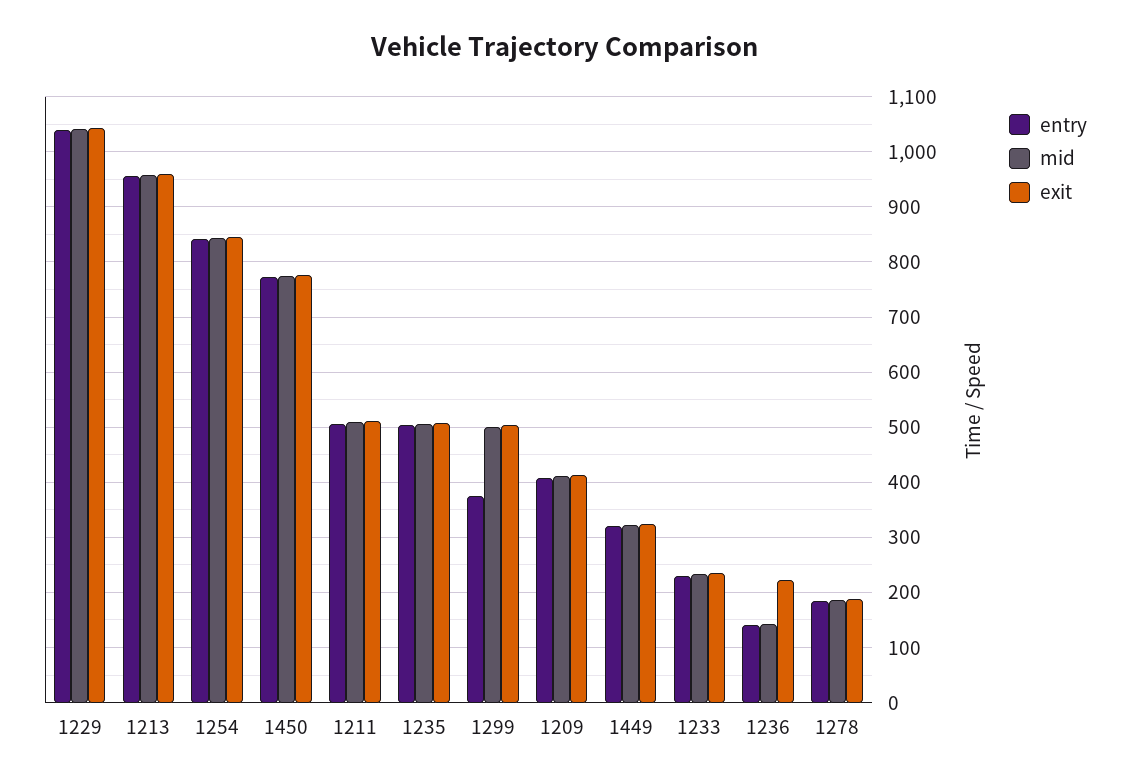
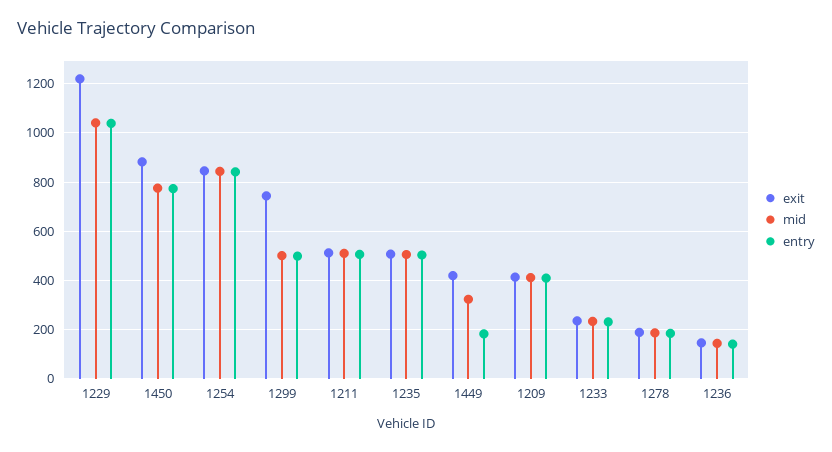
exit, 1229: 1040 -> 1225
entry, 1213: 960 -> none
mid, 1213: 960 -> none
exit, 1213: 960 -> none
exit, 1450: 780 -> 875
entry, 1299: 380 -> 500
exit, 1299: 500 -> 750
entry, 1449: 320 -> 175
exit, 1449: 320 -> 425
exit, 1236: 220 -> 150

